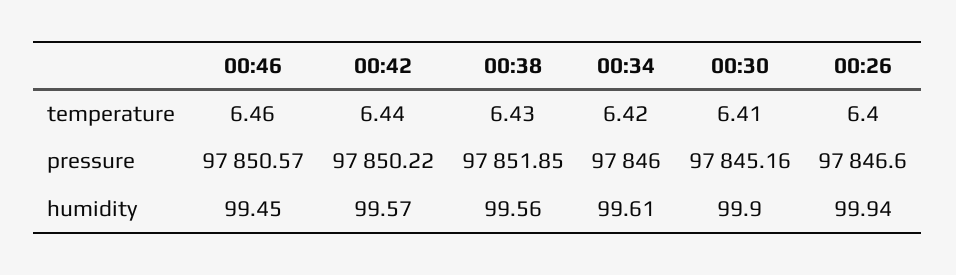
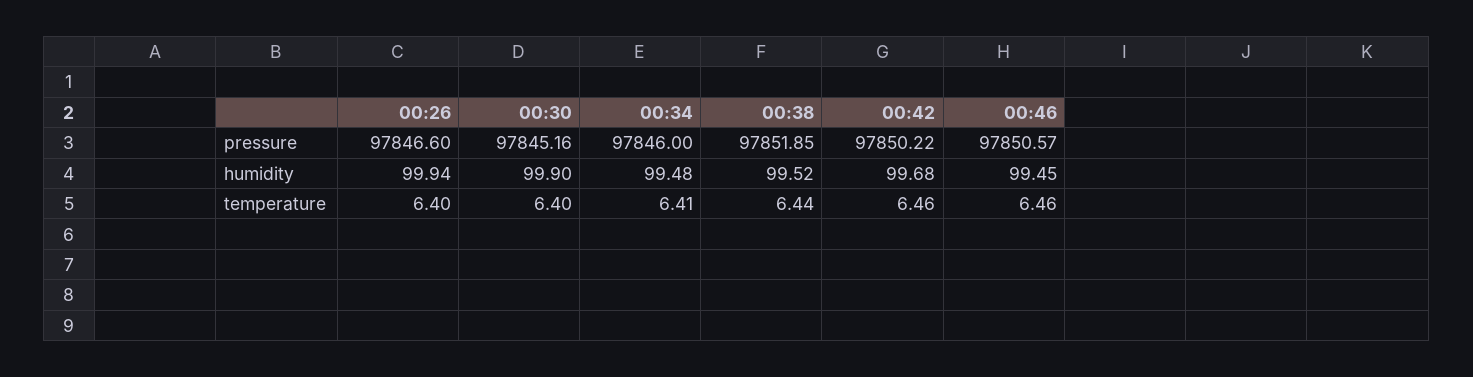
00:42, temperature: 6.44 -> 6.46
00:38, temperature: 6.43 -> 6.44
00:34, temperature: 6.42 -> 6.41
00:30, temperature: 6.41 -> 6.4
00:42, humidity: 99.57 -> 99.68
00:38, humidity: 99.56 -> 99.52
00:34, humidity: 99.61 -> 99.48

